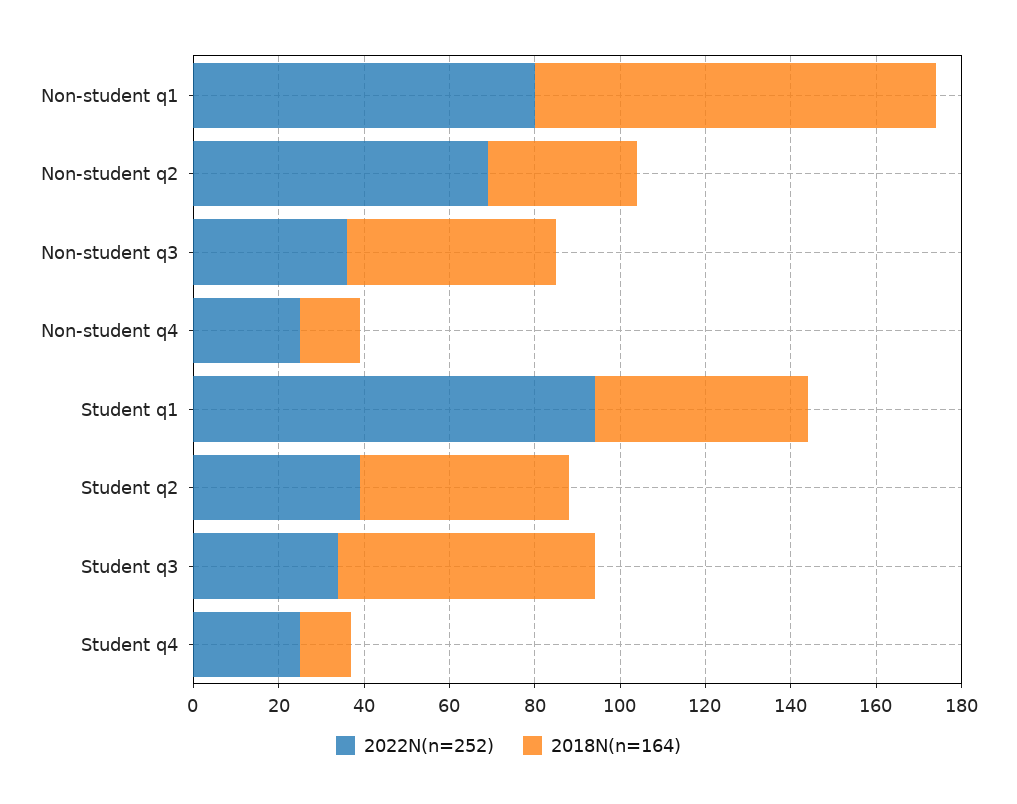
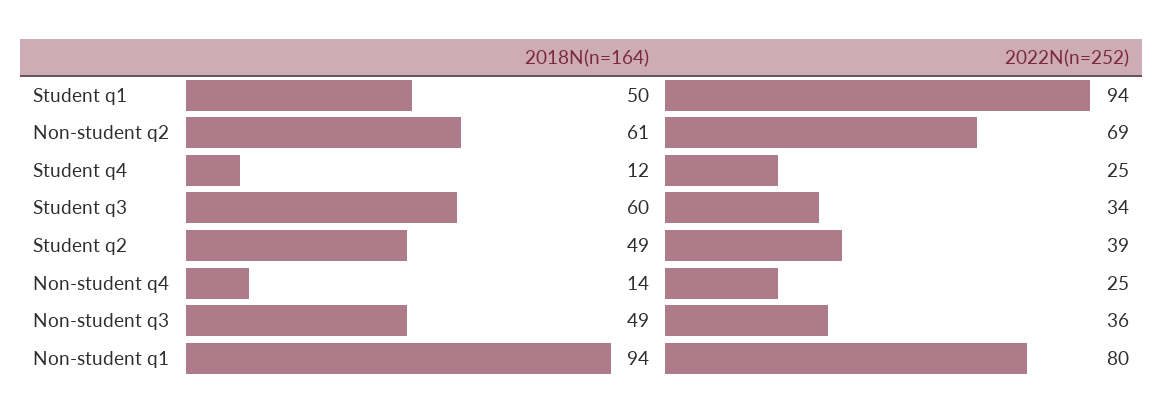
2018N(n=164), Non-student q2: 35 -> 61

